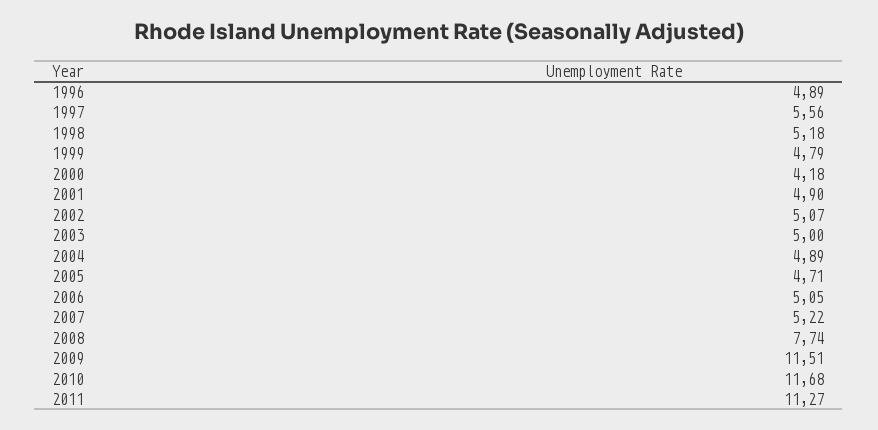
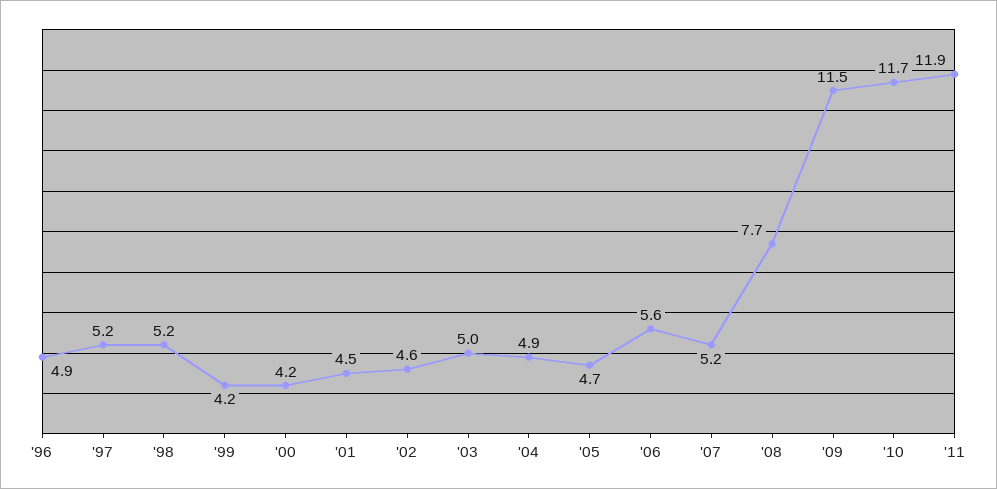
1997: 5.56 -> 5.2
1999: 4.79 -> 4.2
2001: 4.9 -> 4.5
2002: 5.07 -> 4.6
2006: 5.05 -> 5.6
2011: 11.27 -> 11.9

